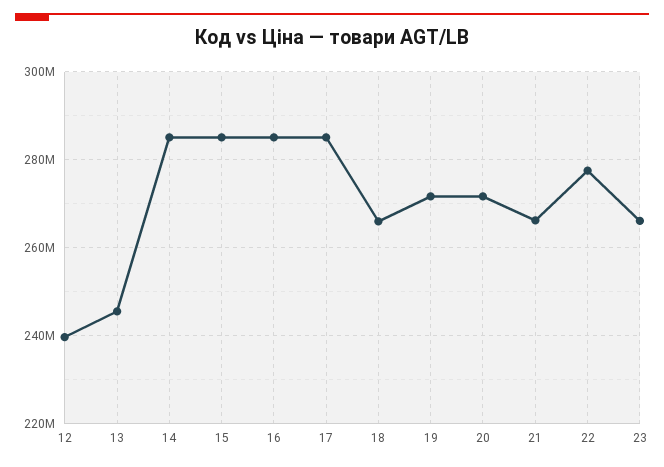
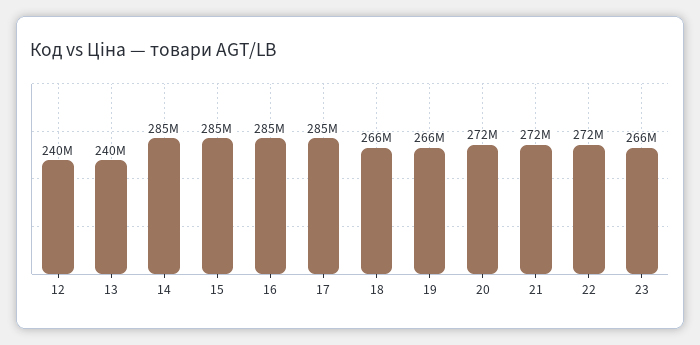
13: 246000000 -> 240000000
19: 272000000 -> 266000000
21: 266000000 -> 272000000
22: 278000000 -> 272000000

